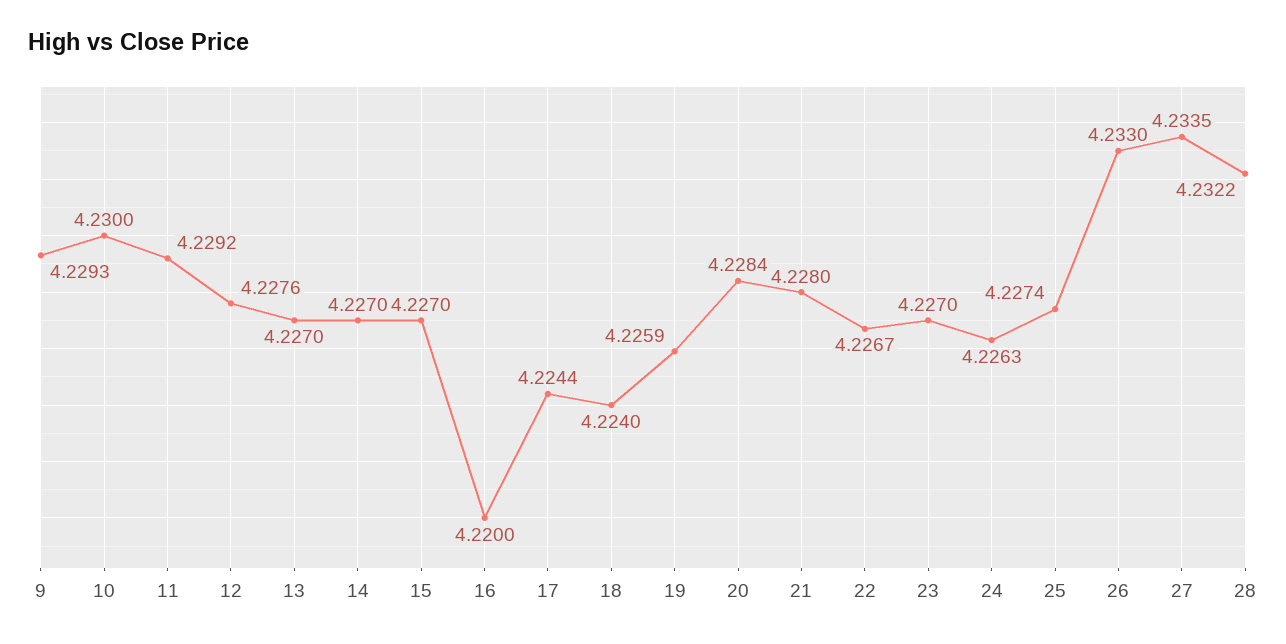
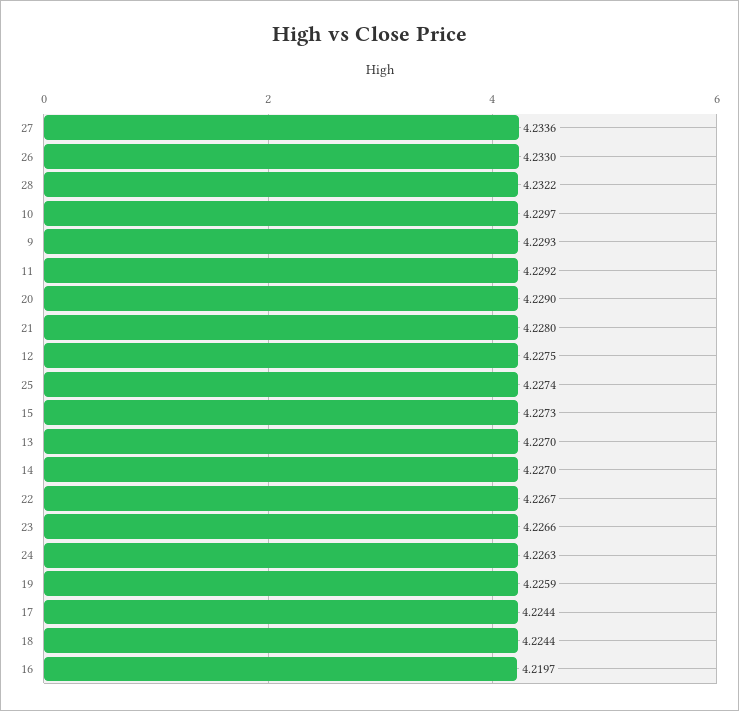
10: 4.23 -> 4.2297
12: 4.2276 -> 4.2275
15: 4.227 -> 4.2273
16: 4.22 -> 4.2197
18: 4.224 -> 4.2244
20: 4.2284 -> 4.229
23: 4.227 -> 4.2266
27: 4.2335 -> 4.2336

